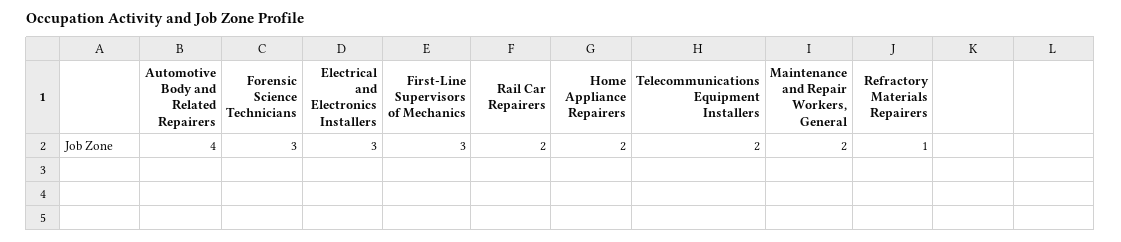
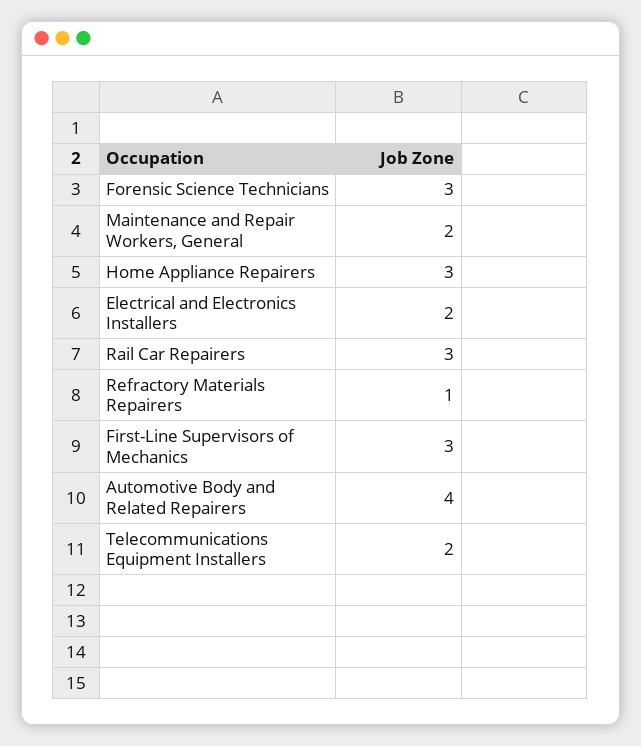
Electrical and Electronics Installers: 3 -> 2
Rail Car Repairers: 2 -> 3
Home Appliance Repairers: 2 -> 3

